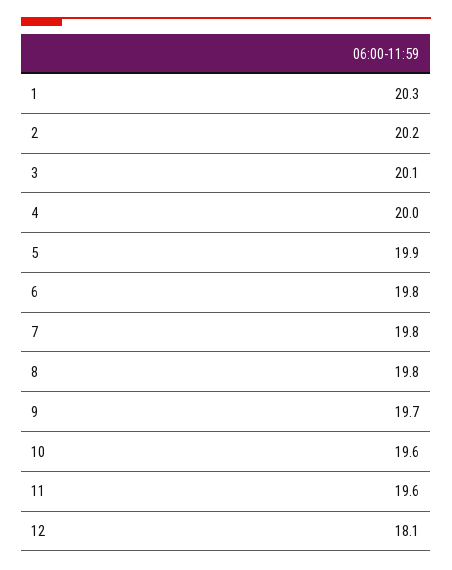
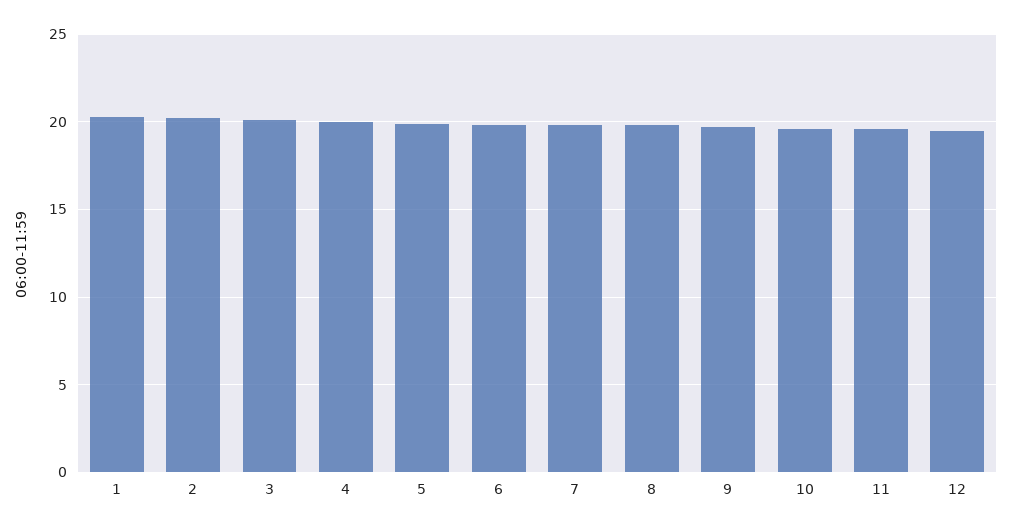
12: 18.1 -> 19.5

